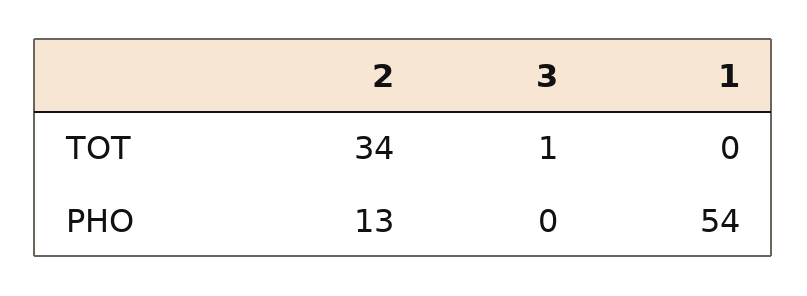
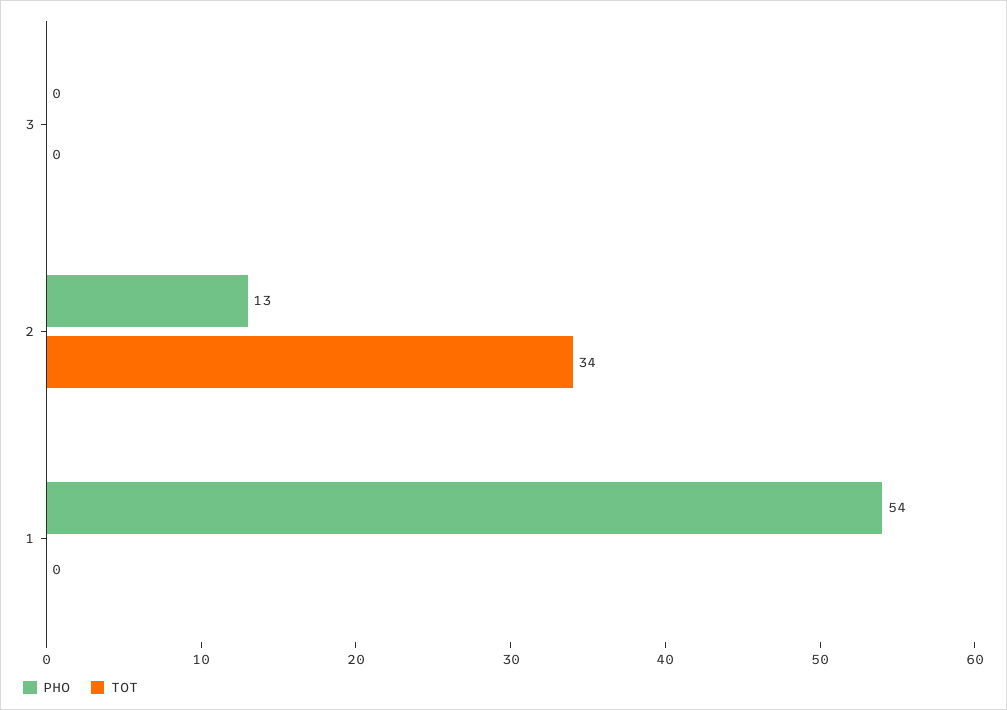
TOT, 3: 1 -> 0

